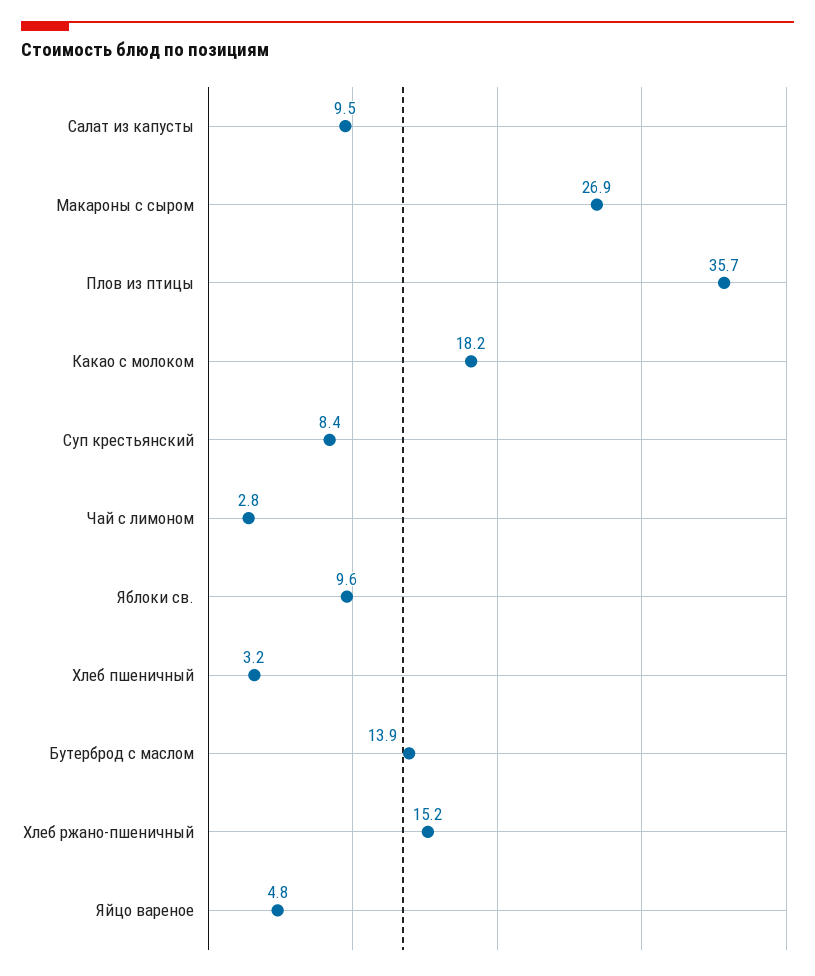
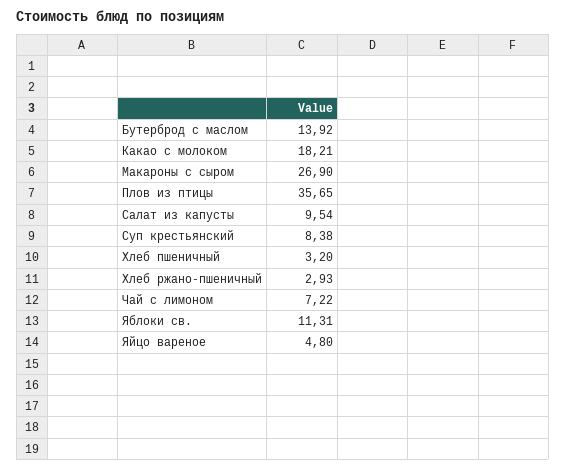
Чай с лимоном: 2.8 -> 7.22
Яблоки св.: 9.6 -> 11.31
Хлеб ржано-пшеничный: 15.2 -> 2.93

